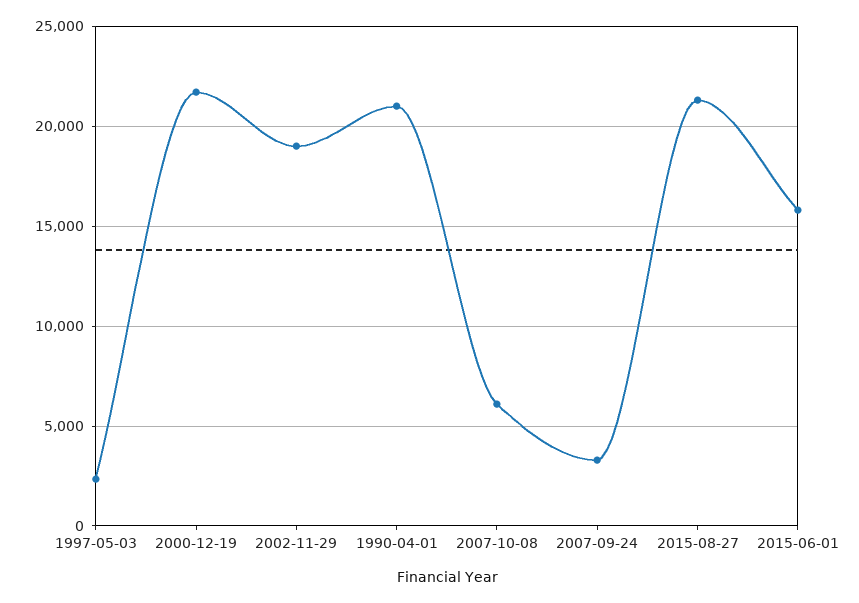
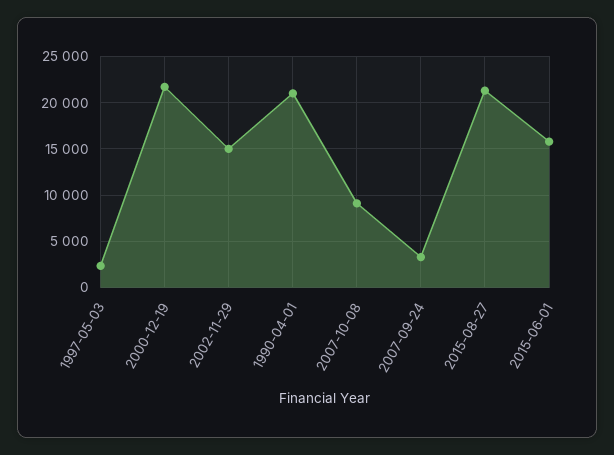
2002-11-29: 19000 -> 15000
2007-10-08: 6000 -> 9000

